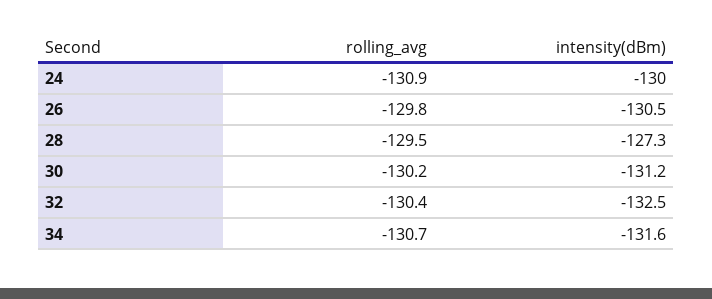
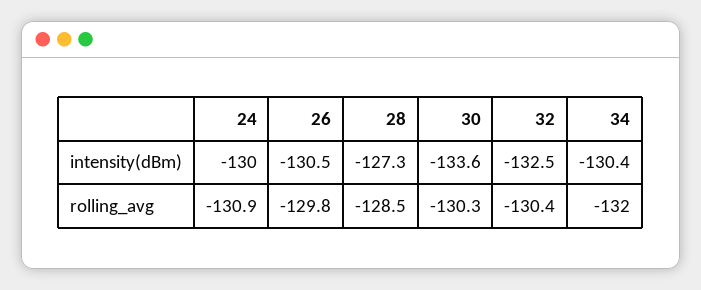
rolling_avg, 28: -129.5 -> -128.5
rolling_avg, 30: -130.2 -> -130.3
intensity(dBm), 30: -131.2 -> -133.6
rolling_avg, 34: -130.7 -> -132
intensity(dBm), 34: -131.6 -> -130.4

